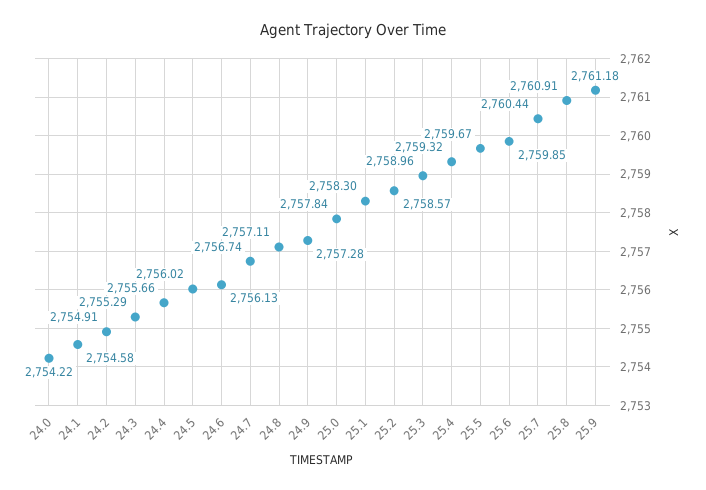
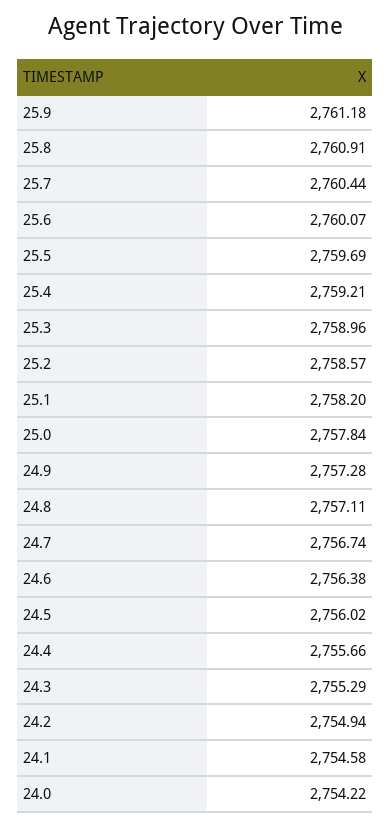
24.2: 2754.91 -> 2754.94
24.6: 2756.13 -> 2756.38
25.1: 2758.3 -> 2758.2
25.4: 2759.32 -> 2759.21
25.5: 2759.67 -> 2759.69
25.6: 2759.85 -> 2760.07

